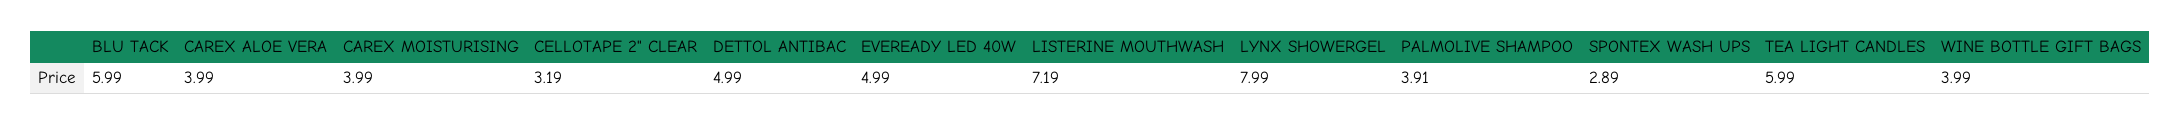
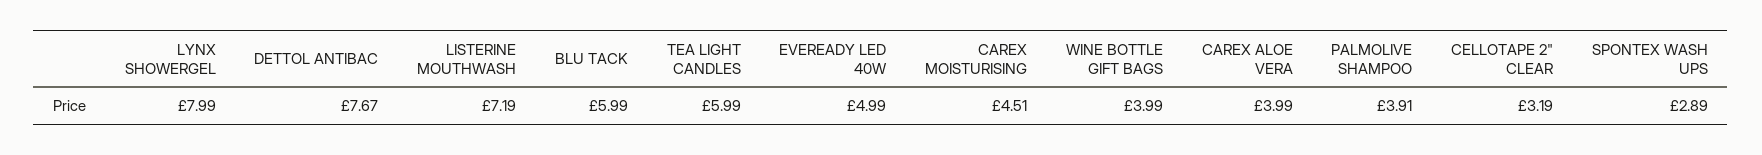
CAREX MOISTURISING: 3.99 -> 4.51
DETTOL ANTIBAC: 4.99 -> 7.67

